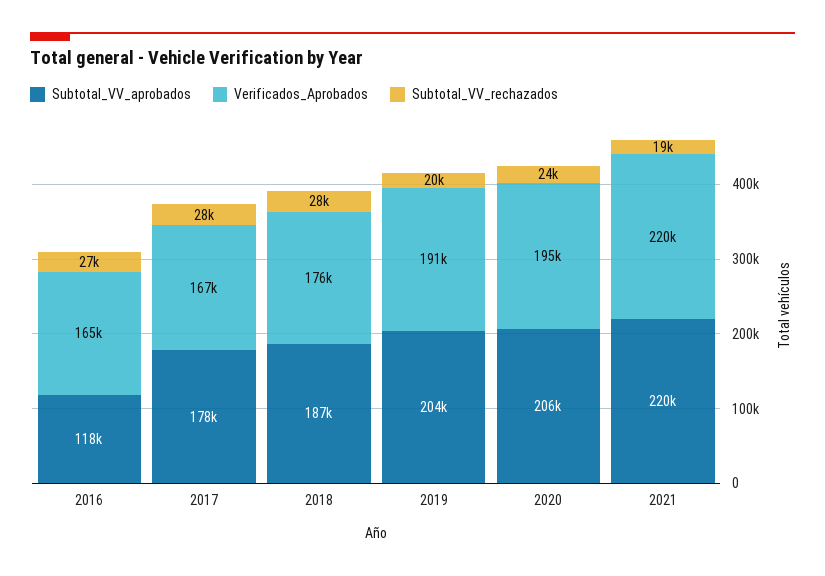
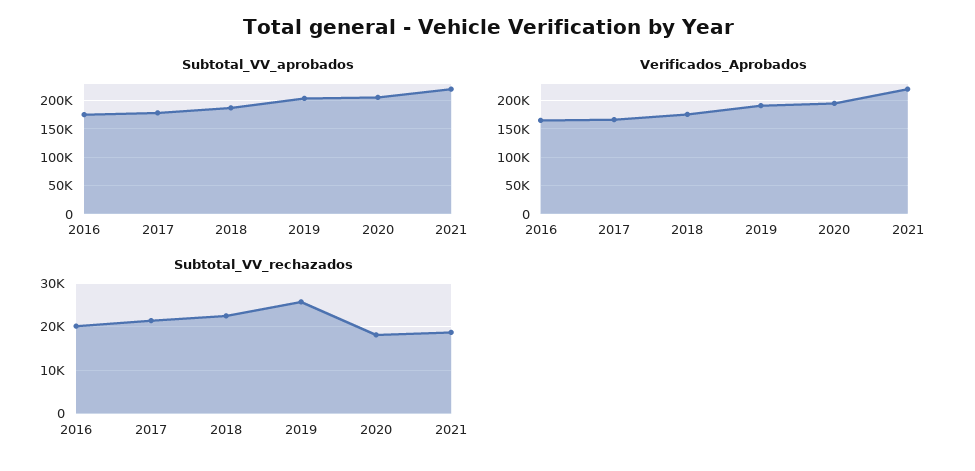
Subtotal_VV_aprobados, 2016: 118000 -> 175000
Subtotal_VV_rechazados, 2016: 27000 -> 20000
Subtotal_VV_rechazados, 2017: 28000 -> 22000
Subtotal_VV_rechazados, 2018: 28000 -> 22000
Subtotal_VV_rechazados, 2019: 20000 -> 26000
Subtotal_VV_rechazados, 2020: 24000 -> 18000

